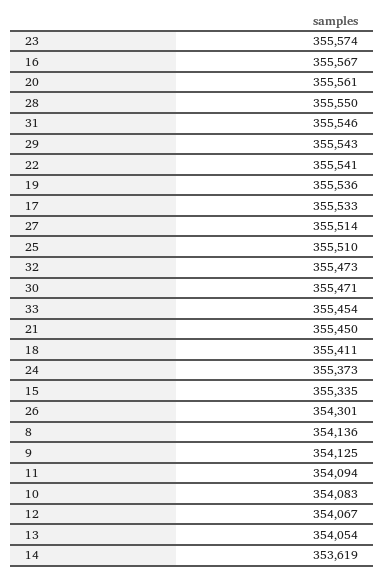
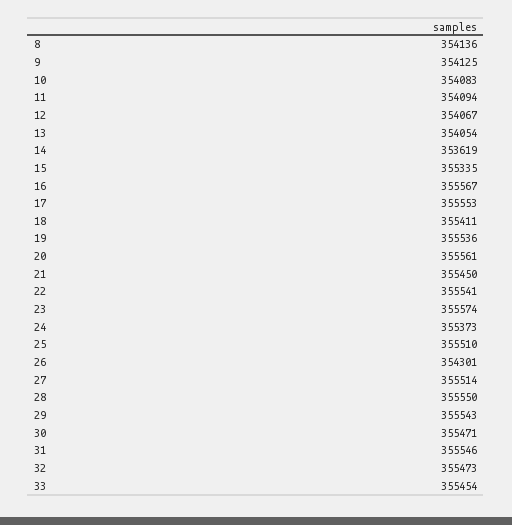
17: 355533 -> 355553

